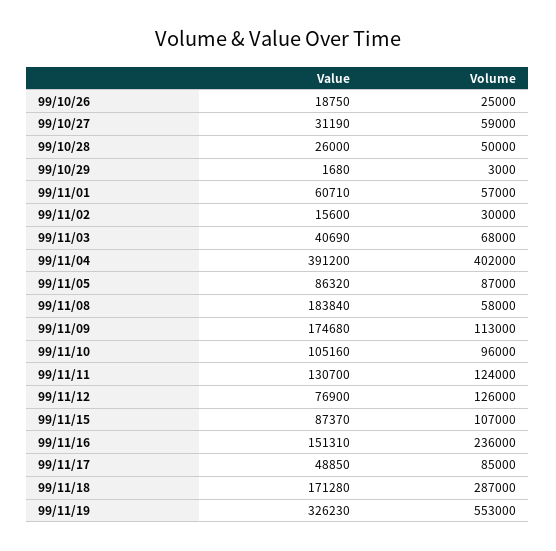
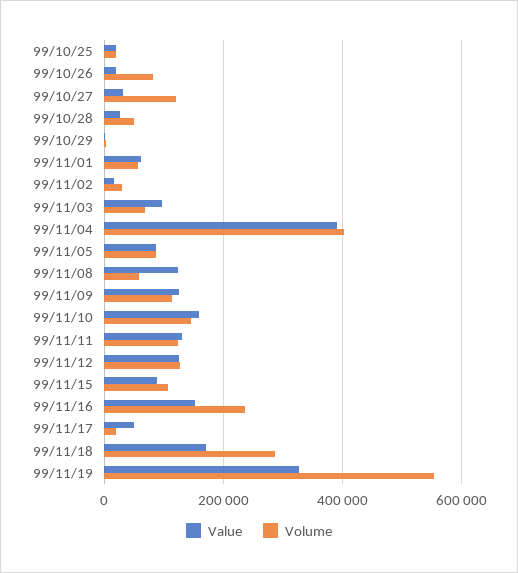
Volume, 99/10/26: 25000 -> 80000
Volume, 99/10/27: 59000 -> 120000
Value, 99/11/03: 40690 -> 100000
Value, 99/11/08: 183840 -> 120000
Value, 99/11/09: 174680 -> 120000
Value, 99/11/10: 105160 -> 160000
Volume, 99/11/10: 96000 -> 140000
Value, 99/11/12: 76900 -> 120000
Volume, 99/11/17: 85000 -> 20000
Value, 99/10/25: none -> 20000
Volume, 99/10/25: none -> 20000

